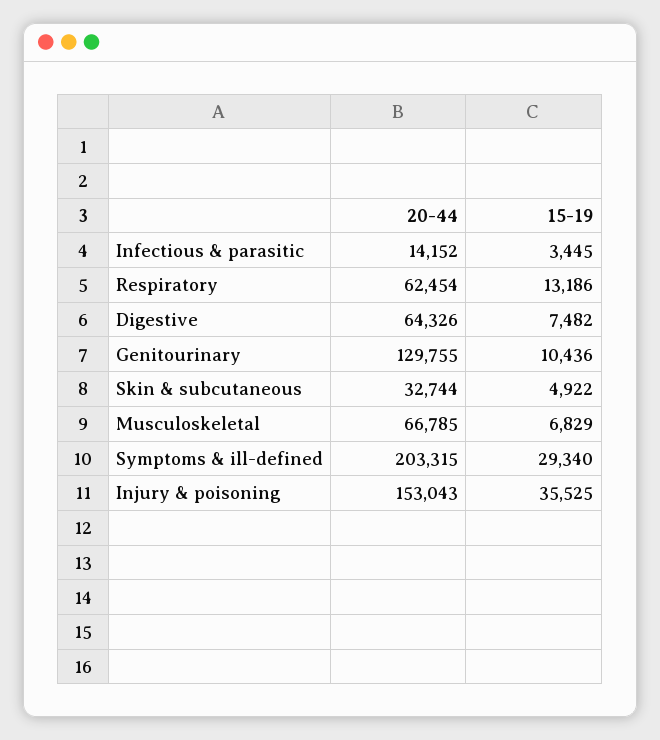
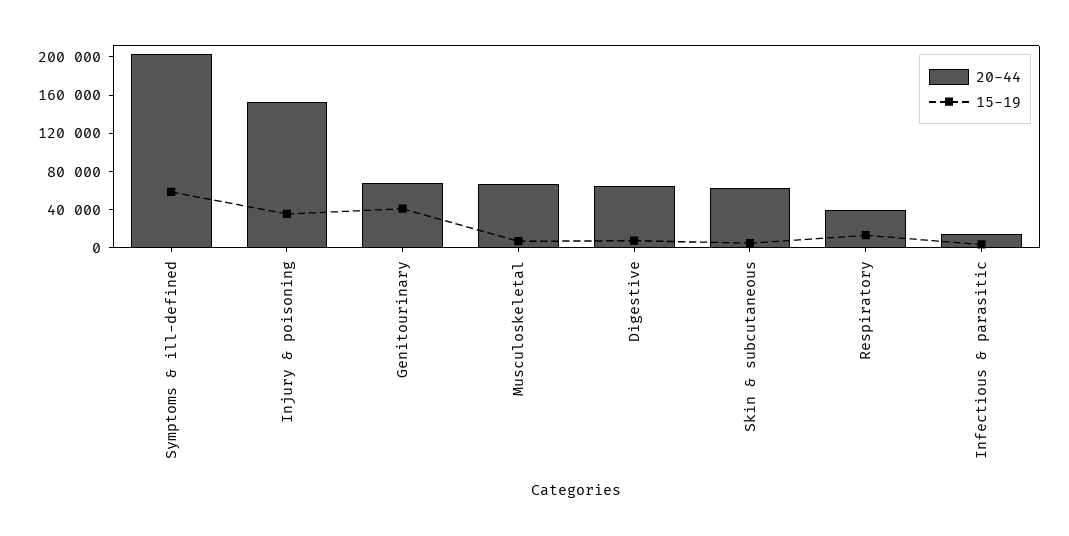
20-44, Respiratory: 62454 -> 40000
20-44, Genitourinary: 129755 -> 70000
15-19, Genitourinary: 10436 -> 40000
20-44, Skin & subcutaneous: 32744 -> 60000
15-19, Symptoms & ill-defined: 29340 -> 60000

